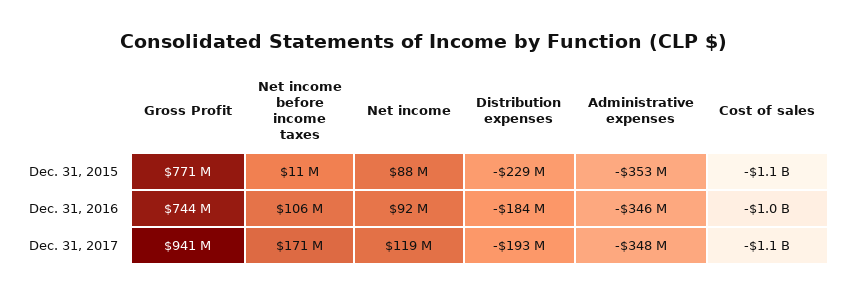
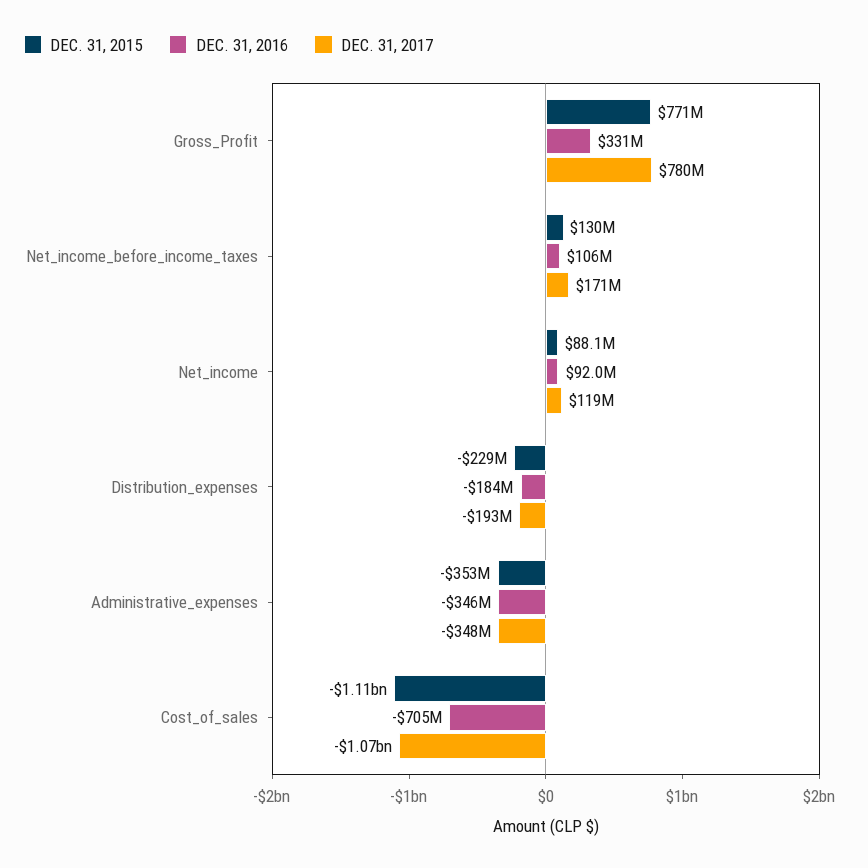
Dec. 31, 2015, Net income before income taxes: 11000000 -> 130000000
Dec. 31, 2016, Gross Profit: 744000000 -> 331000000
Dec. 31, 2016, Cost of sales: -1000000000 -> -705000000
Dec. 31, 2017, Gross Profit: 941000000 -> 780000000

